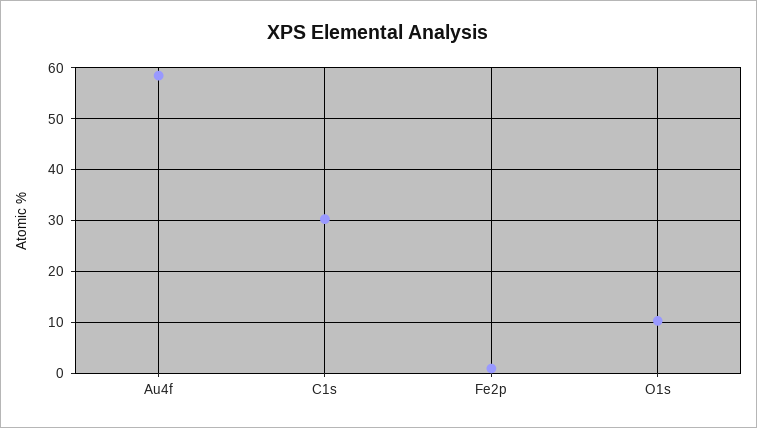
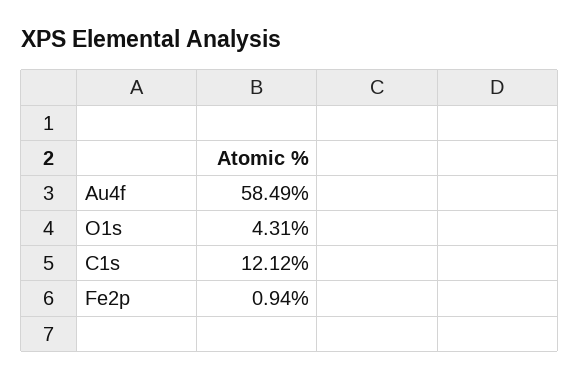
C1s: 30 -> 12.12
O1s: 10 -> 4.31

